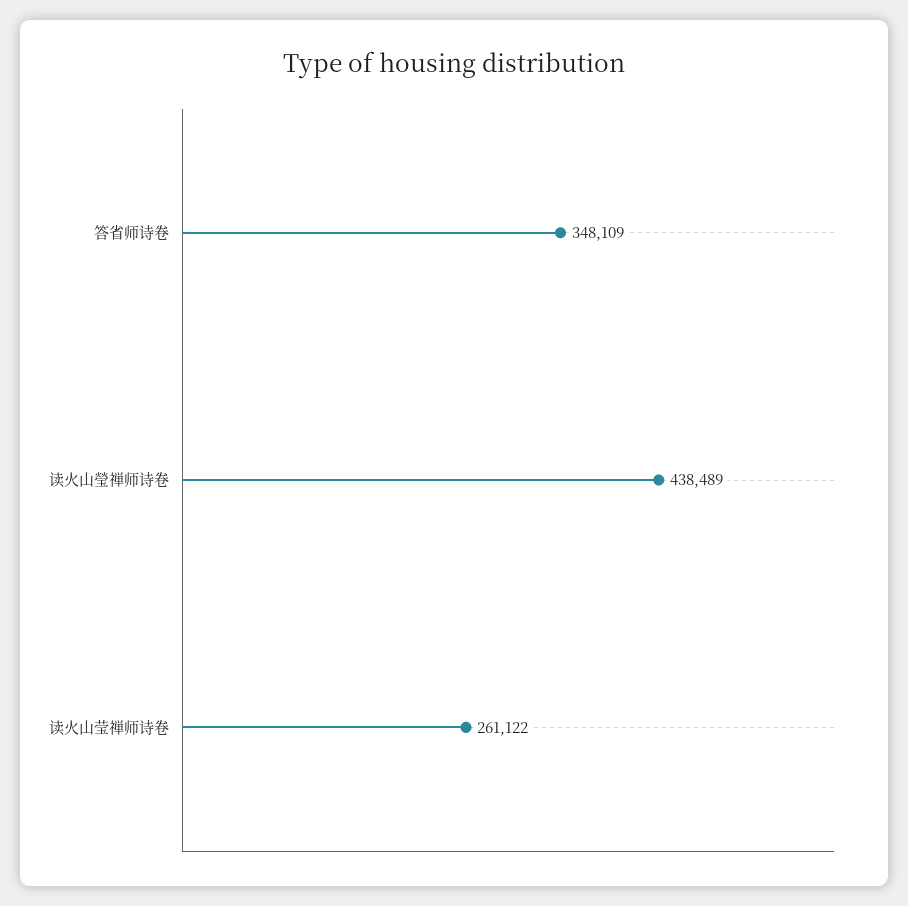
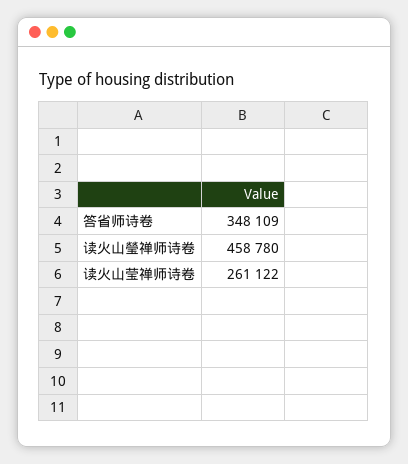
读火山瑩禅师诗卷: 438489 -> 458780

